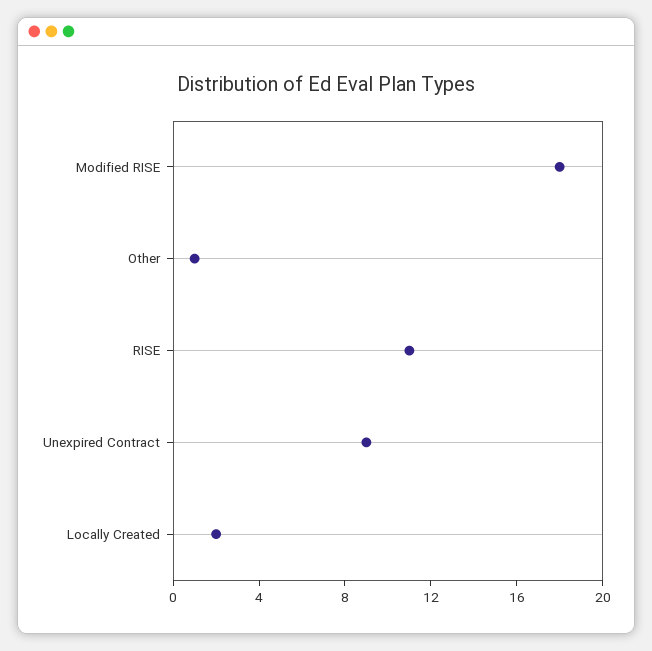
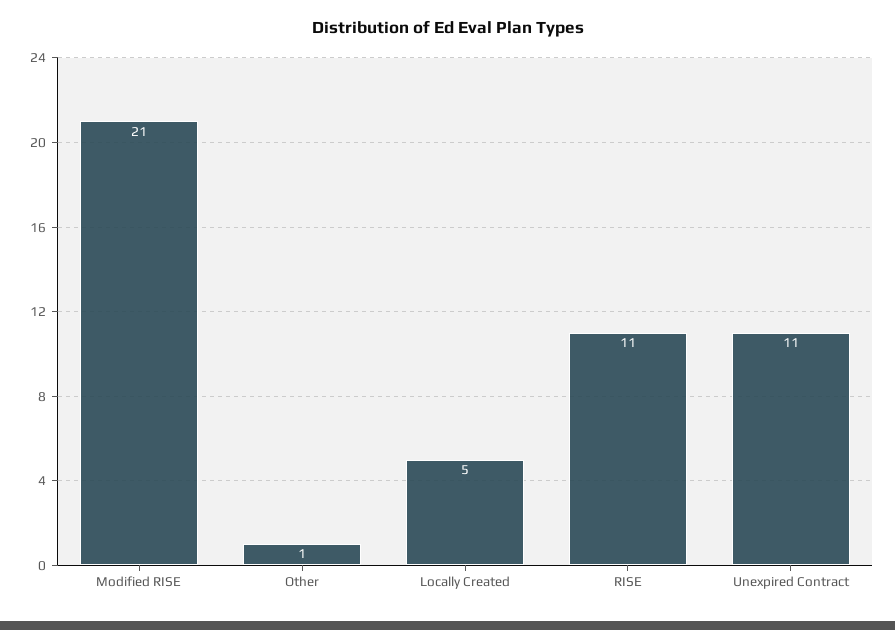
Modified RISE: 18 -> 21
Unexpired Contract: 9 -> 11
Locally Created: 2 -> 5

